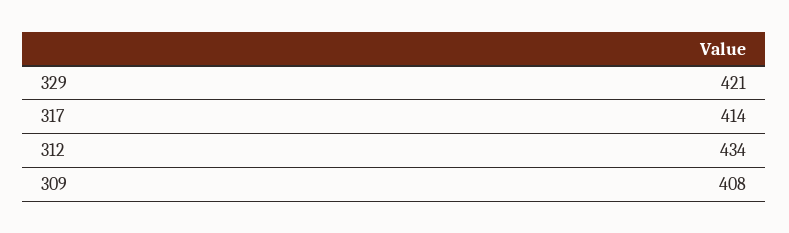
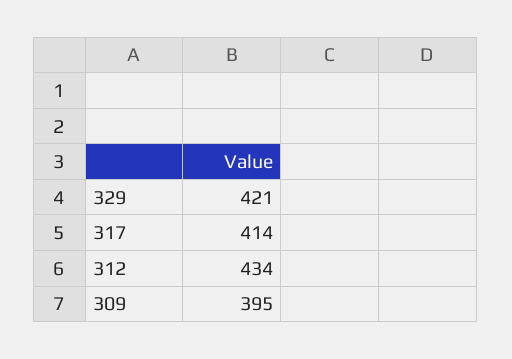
309: 408 -> 395

